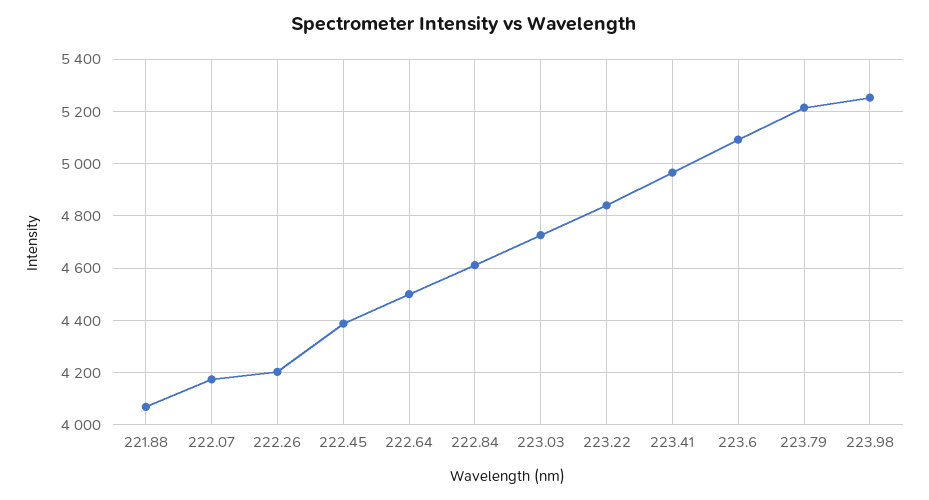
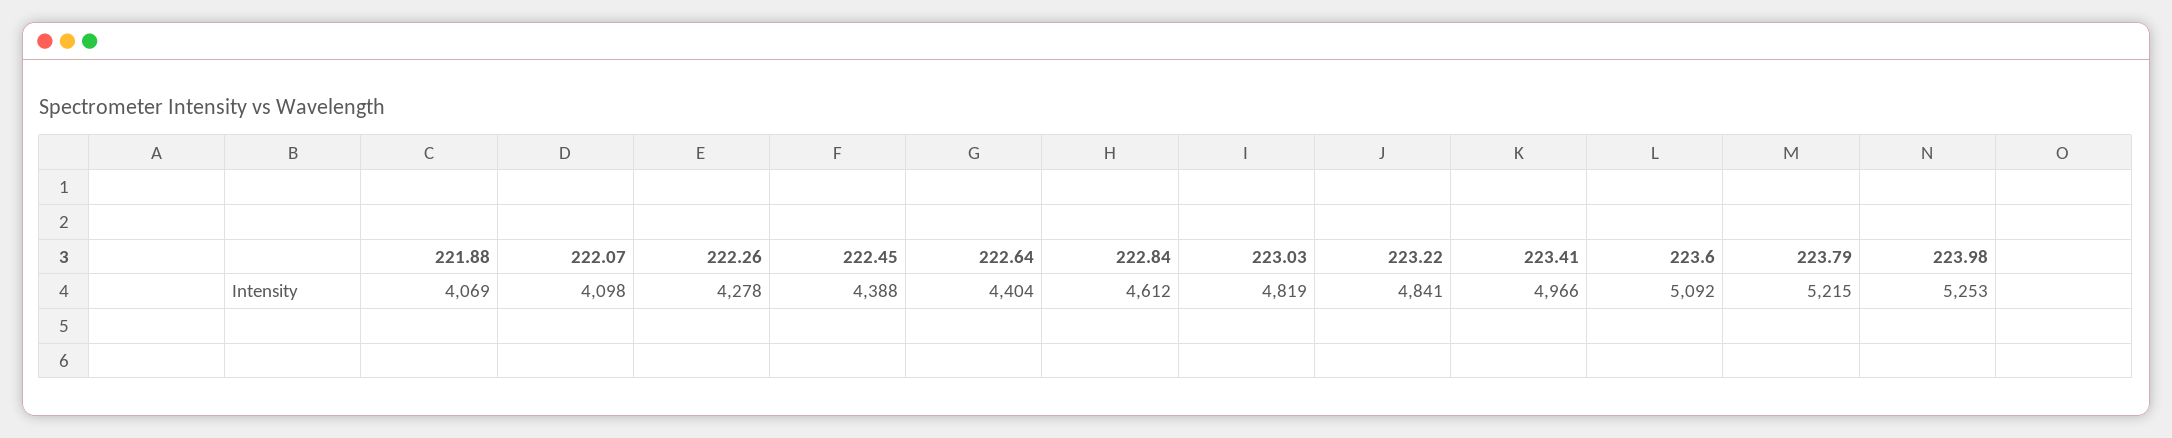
222.07: 4175 -> 4098
222.26: 4200 -> 4278
222.64: 4500 -> 4404
223.03: 4725 -> 4819

